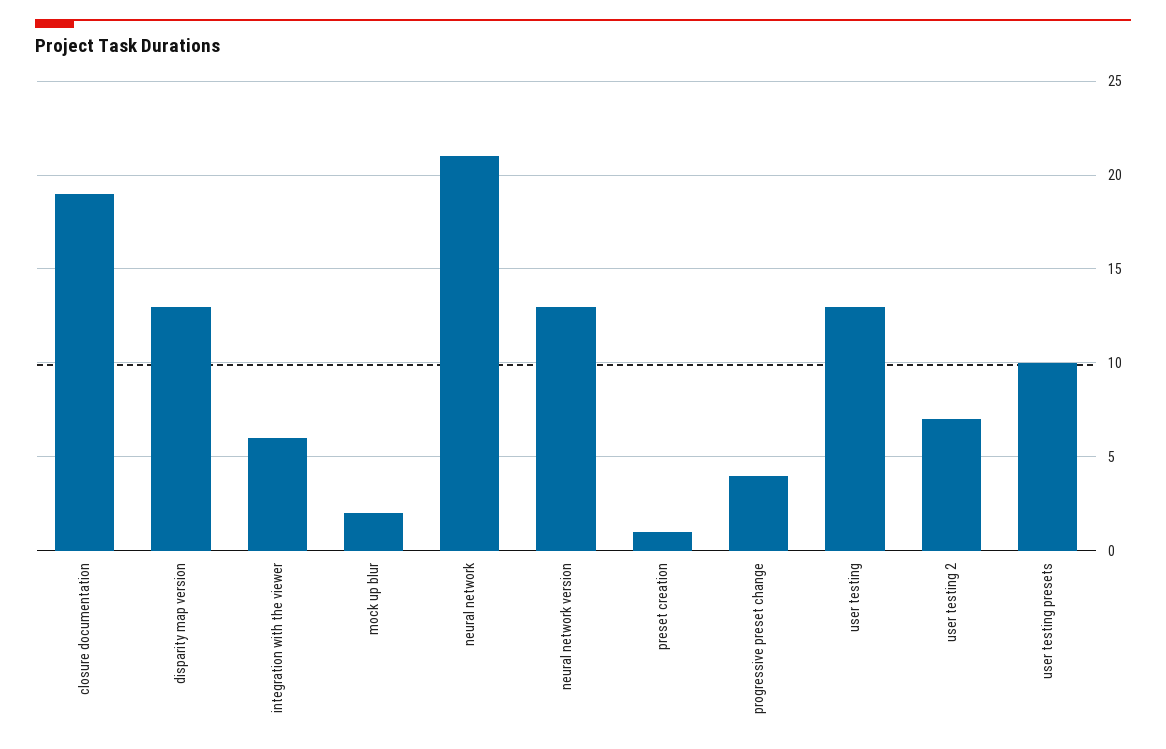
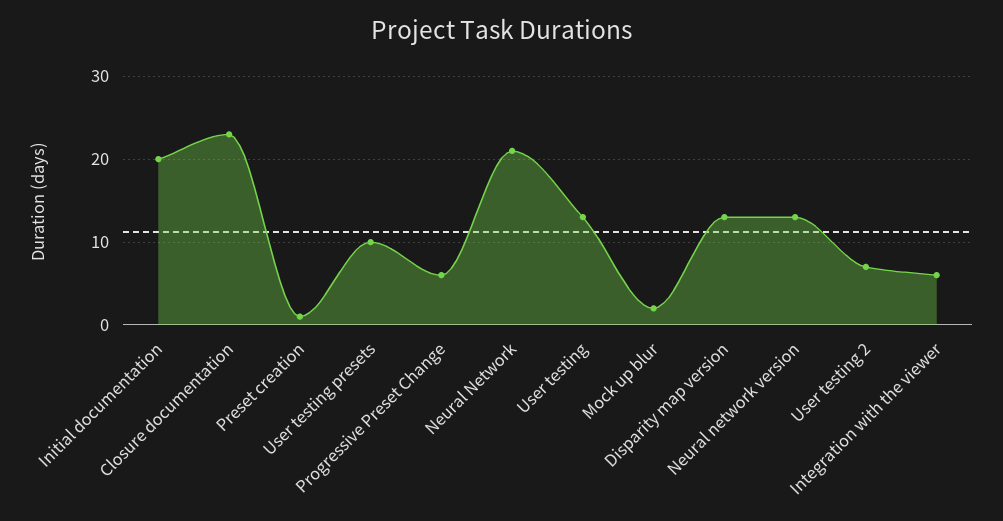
closure documentation: 19 -> 23
progressive preset change: 4 -> 6
Initial documentation: none -> 20

